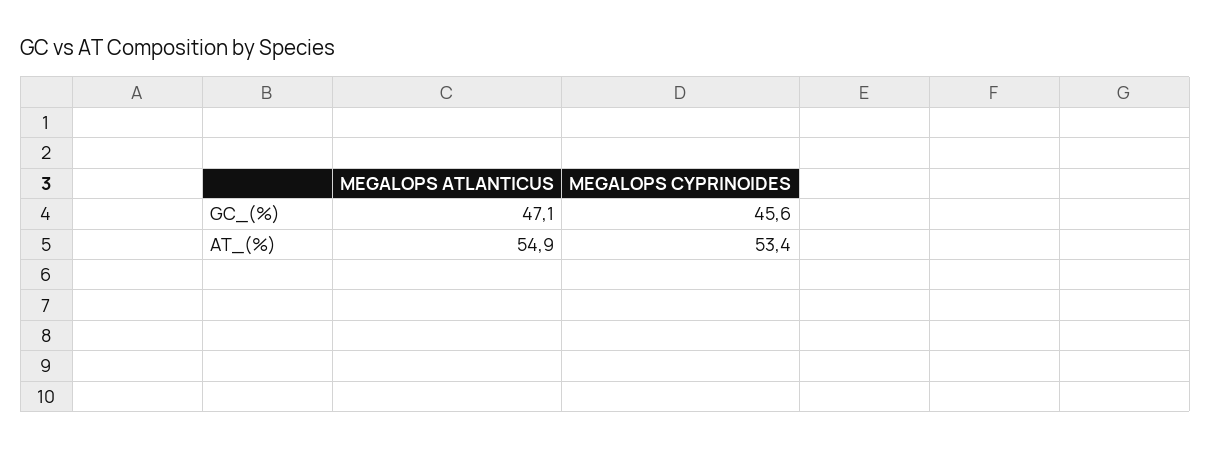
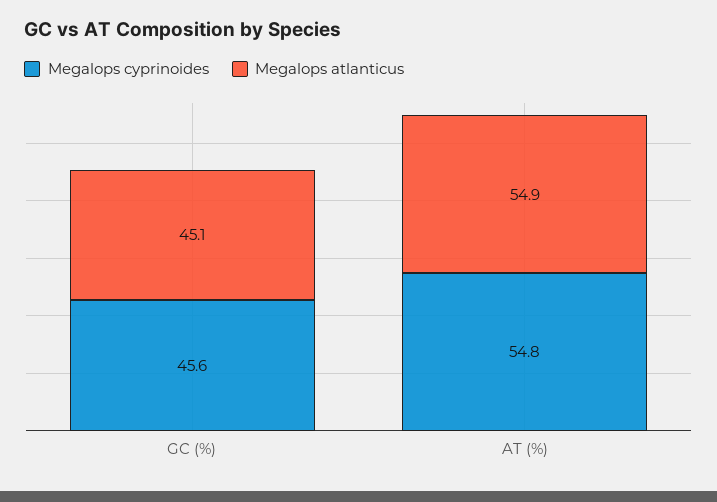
MEGALOPS ATLANTICUS, GC_(%): 47.1 -> 45.1
MEGALOPS CYPRINOIDES, AT_(%): 53.4 -> 54.8

